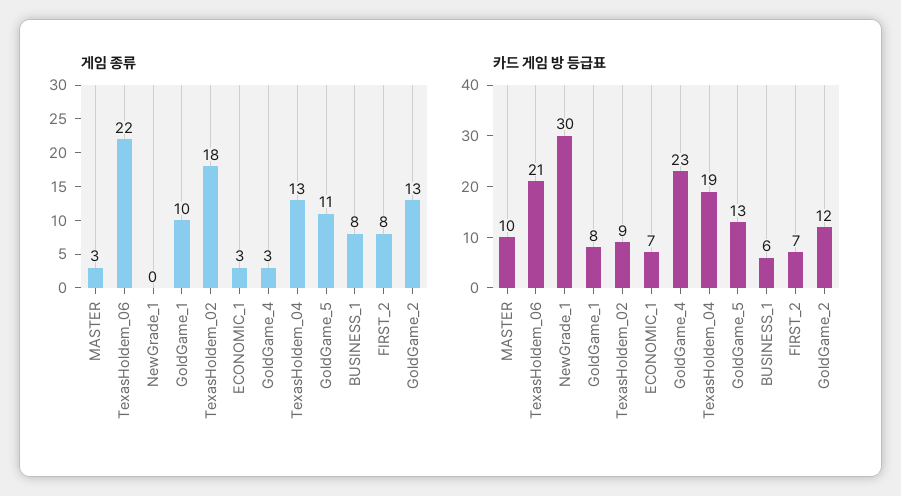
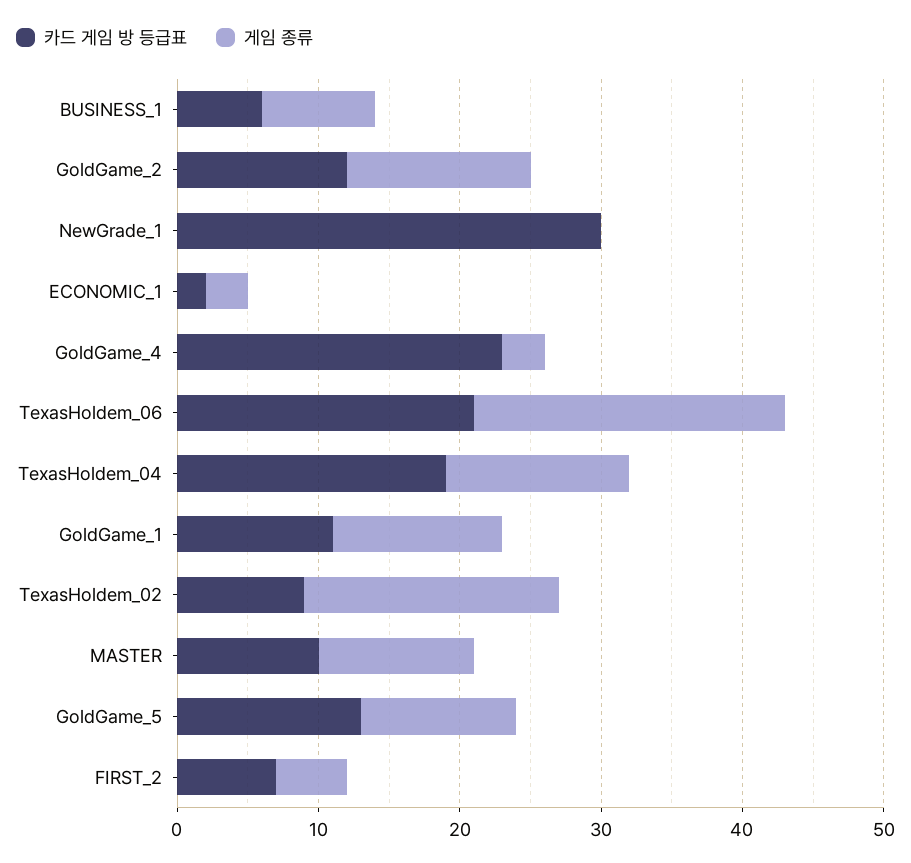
게임 종류, MASTER: 3 -> 11
게임 종류, GoldGame_1: 10 -> 12
게임 종류, FIRST_2: 8 -> 5
카드 게임 방 등급표, GoldGame_1: 8 -> 11
카드 게임 방 등급표, ECONOMIC_1: 7 -> 2

